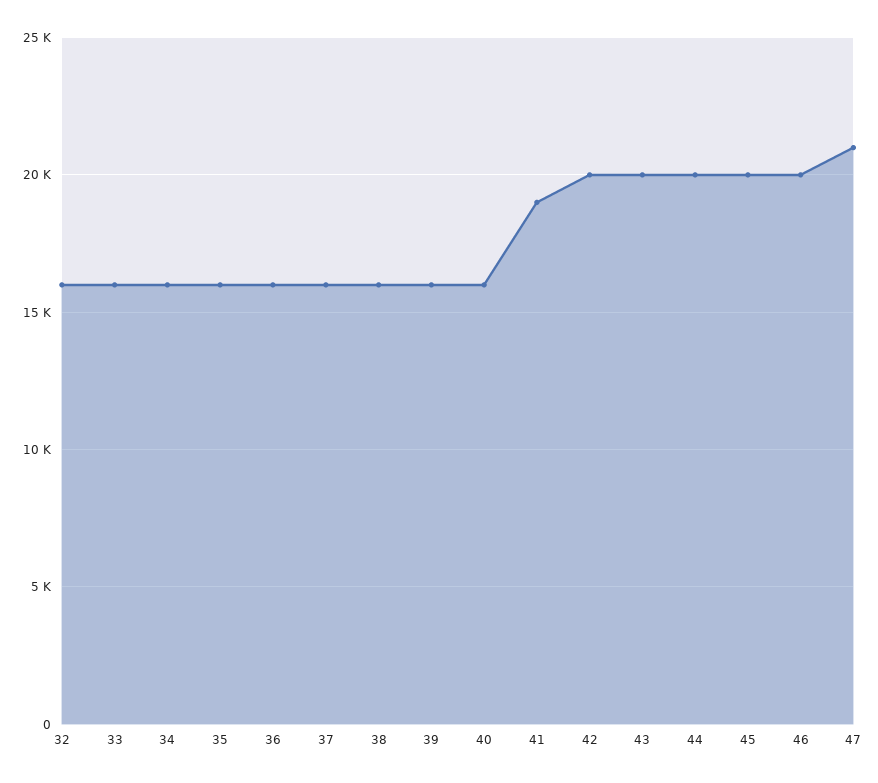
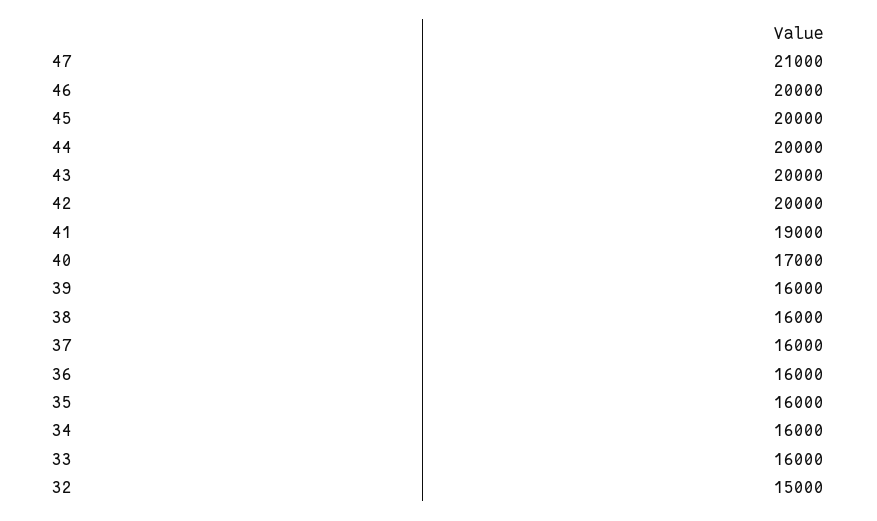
32: 16000 -> 15000
40: 16000 -> 17000

